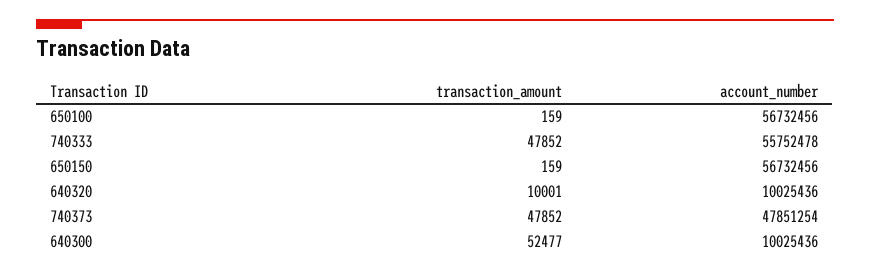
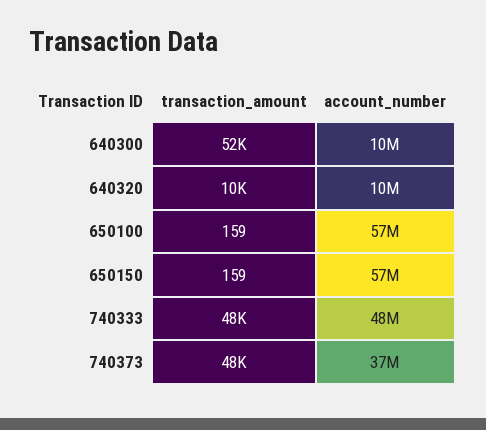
account_number, 740333: 55752478 -> 48000000
account_number, 740373: 47851254 -> 37000000

